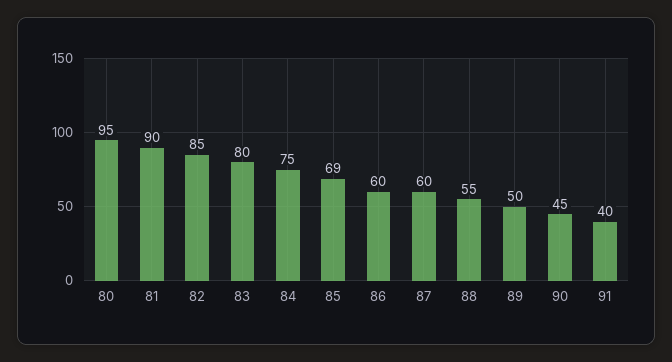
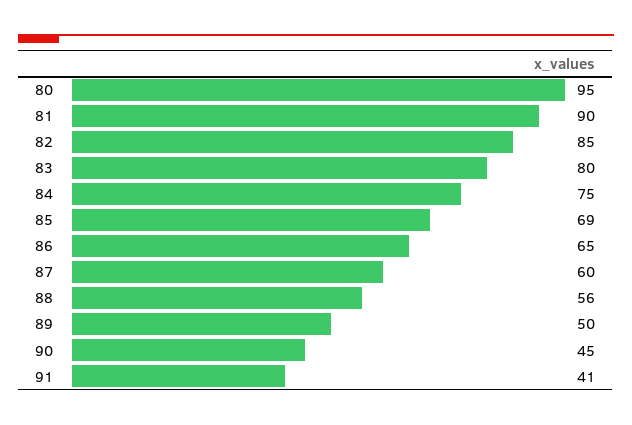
86: 60 -> 65
88: 55 -> 56
91: 40 -> 41

